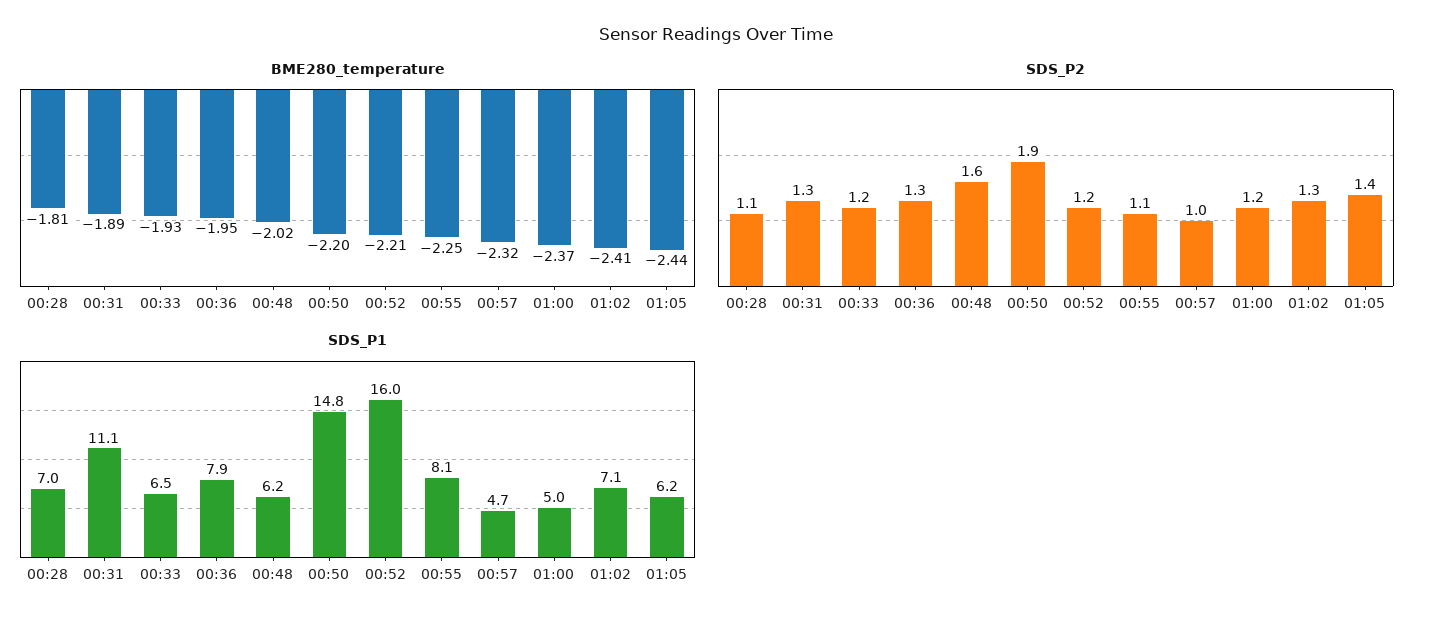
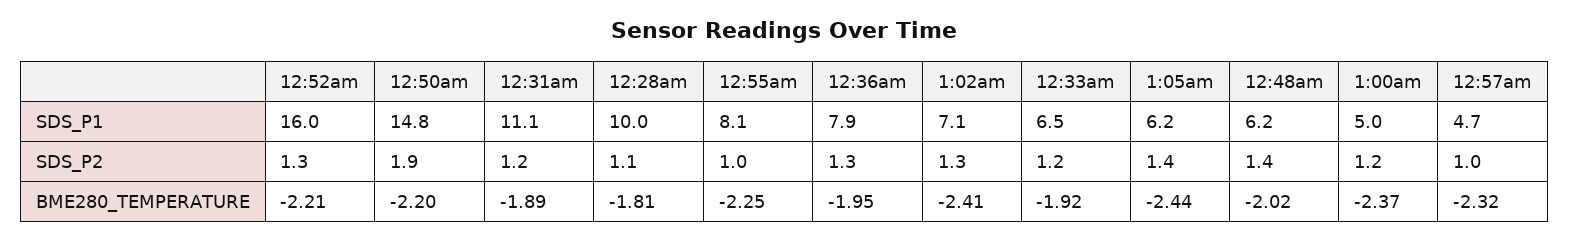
BME280_temperature, 00:33: -1.93 -> -1.92
SDS_P2, 00:31: 1.3 -> 1.2
SDS_P2, 00:48: 1.6 -> 1.4
SDS_P2, 00:52: 1.2 -> 1.3
SDS_P2, 00:55: 1.1 -> 1
SDS_P1, 00:28: 7 -> 10

